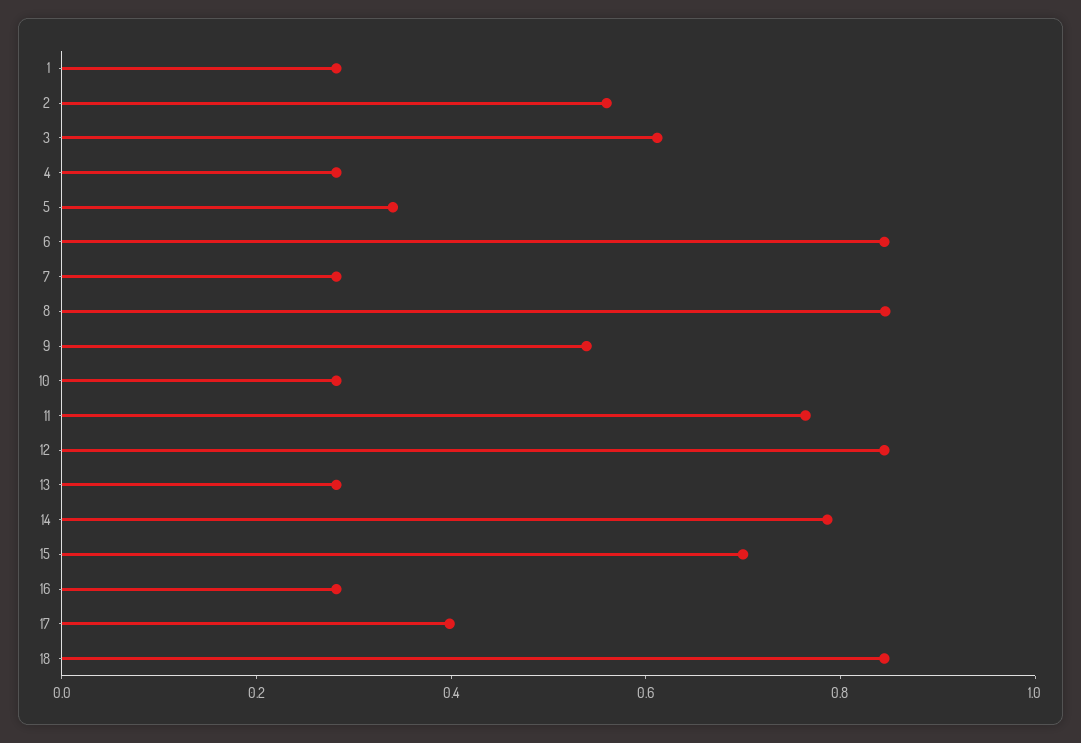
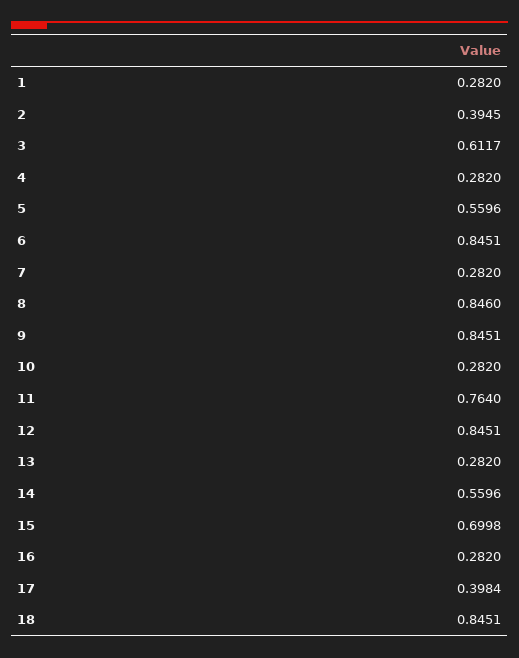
2: 0.55 -> 0.3945
5: 0.35 -> 0.5596
9: 0.55 -> 0.8451
14: 0.8 -> 0.5596

